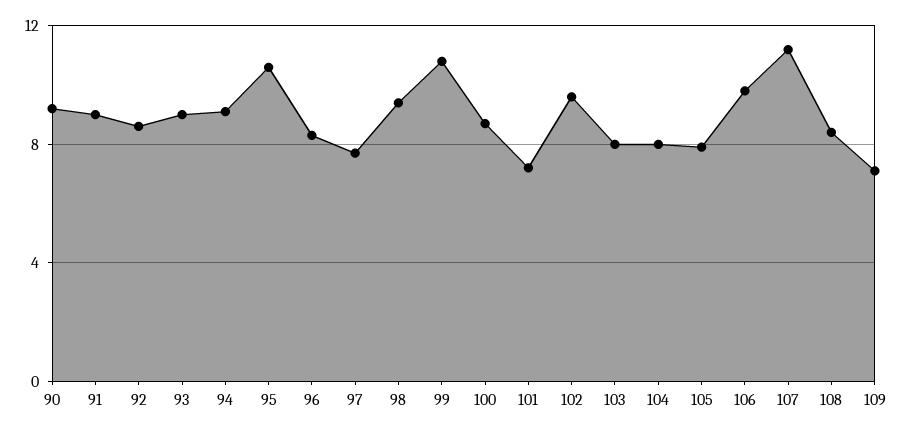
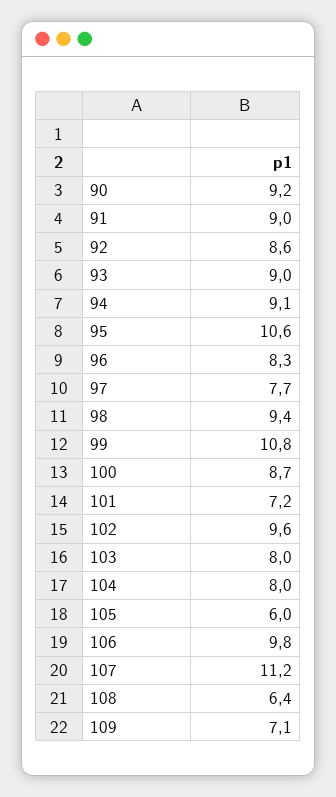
105: 8 -> 6
108: 8.5 -> 6.4

